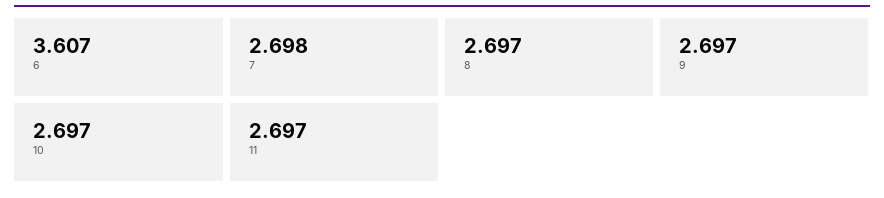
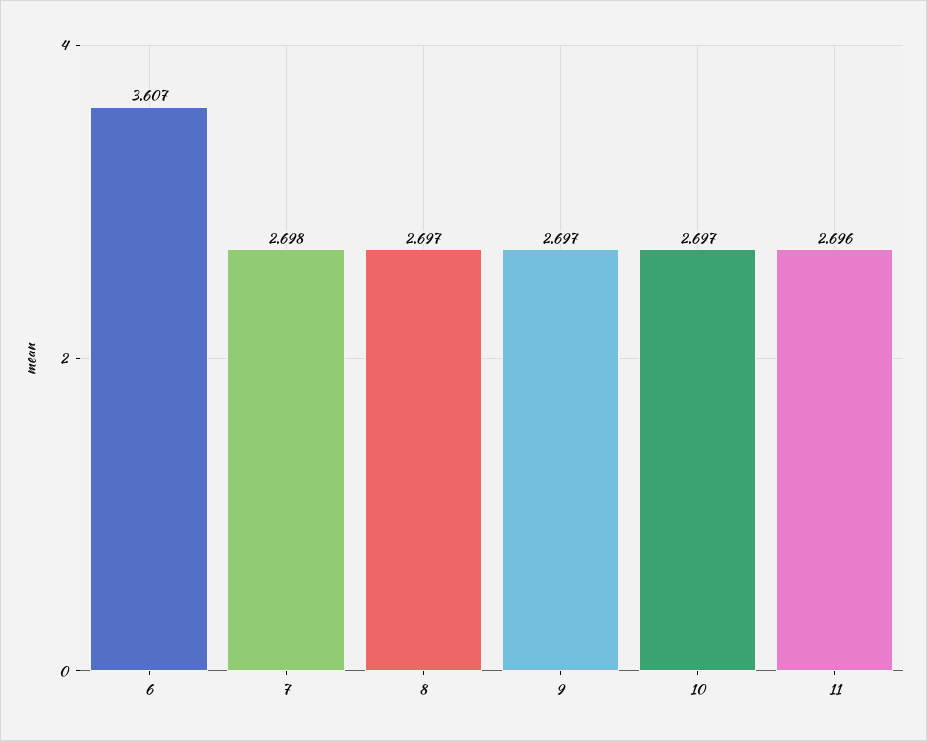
11: 2.697 -> 2.696

